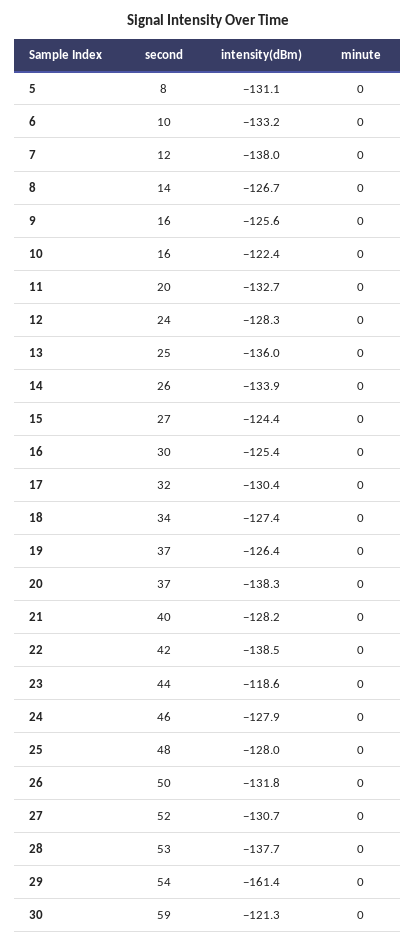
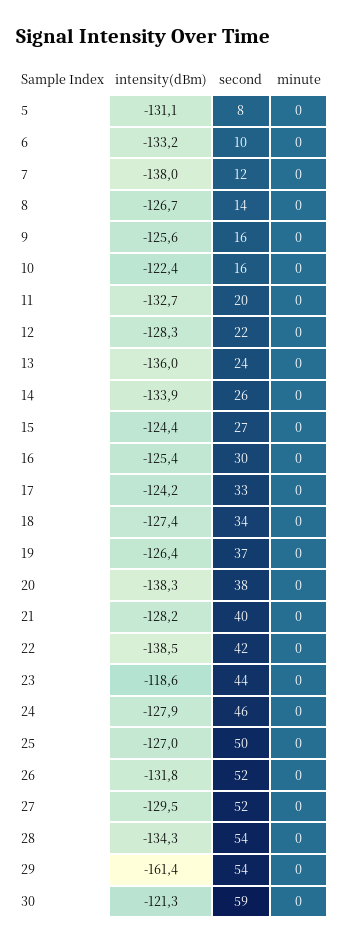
second, 12: 24 -> 22
second, 13: 25 -> 24
second, 17: 32 -> 33
intensity(dBm), 17: -130.4 -> -124.2
second, 20: 37 -> 38
second, 25: 48 -> 50
intensity(dBm), 25: -128 -> -127
second, 26: 50 -> 52
intensity(dBm), 27: -130.7 -> -129.5
second, 28: 53 -> 54
intensity(dBm), 28: -137.7 -> -134.3

